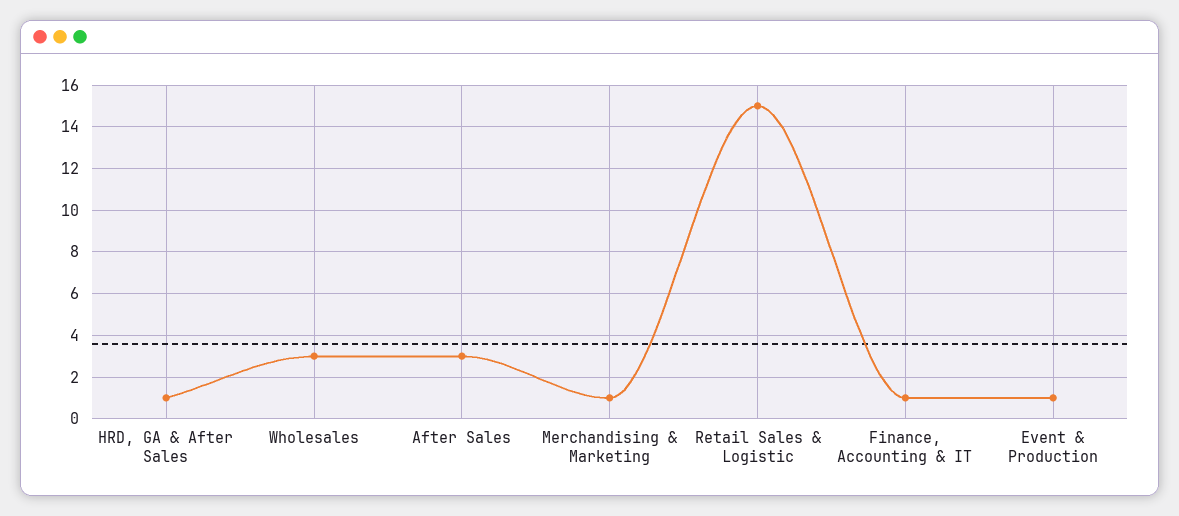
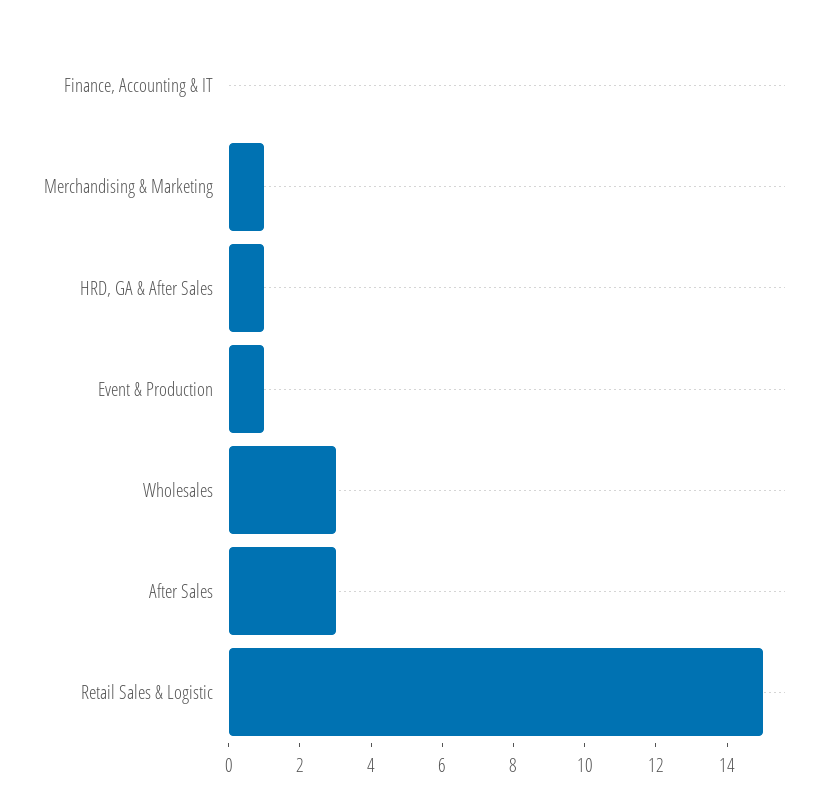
Finance, Accounting & IT: 1 -> 0

